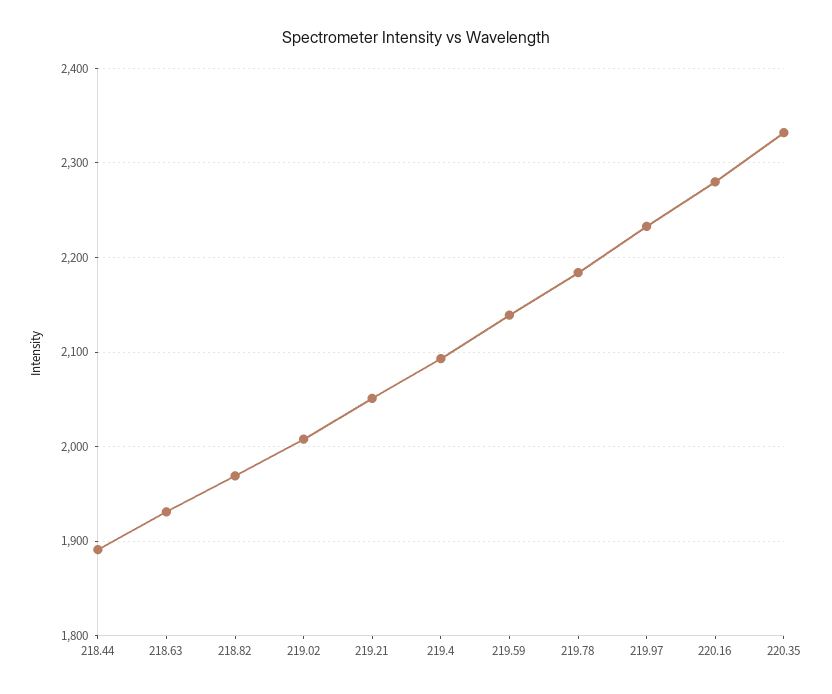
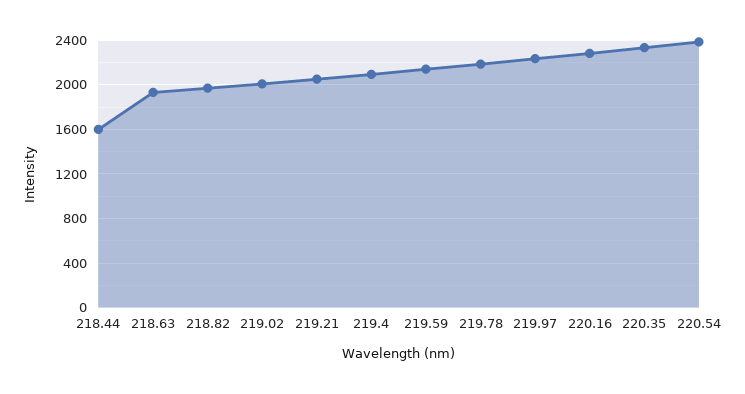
218.44: 1890 -> 1600
220.54: none -> 2400

